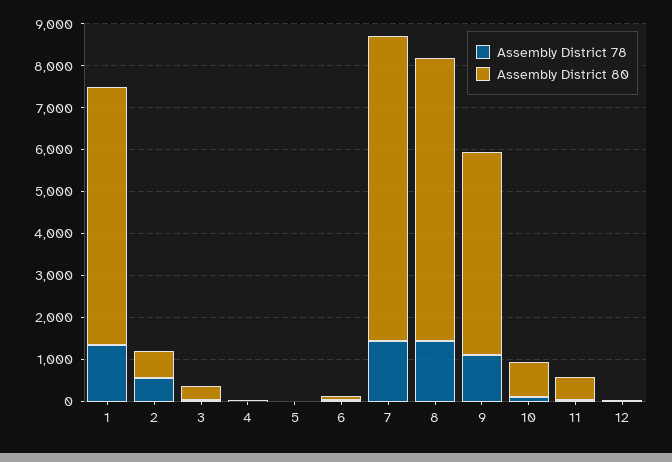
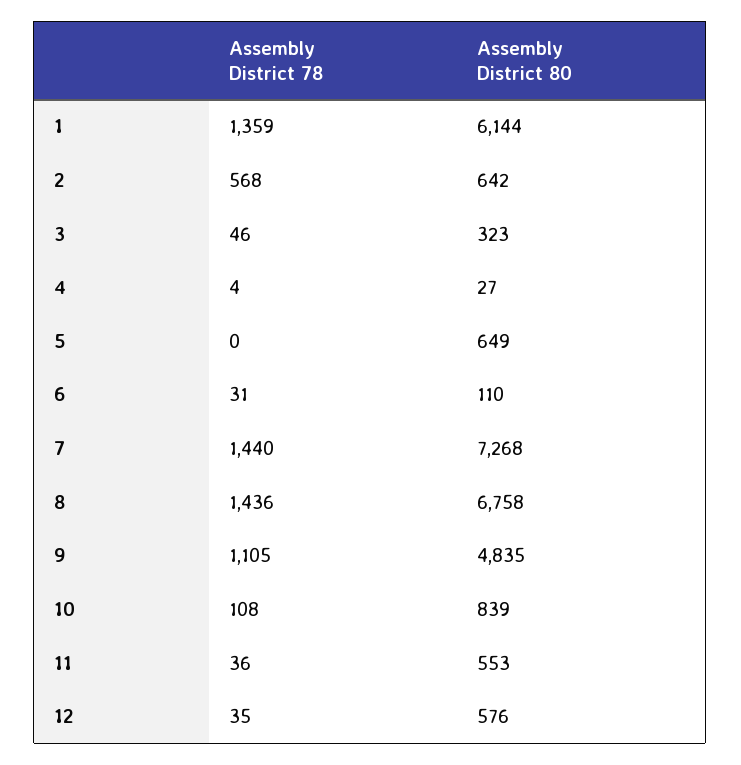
Assembly District 80, 5: 0 -> 649
Assembly District 80, 12: 0 -> 576

